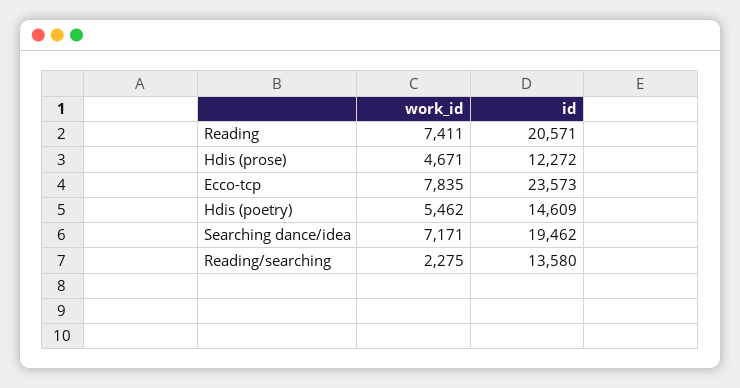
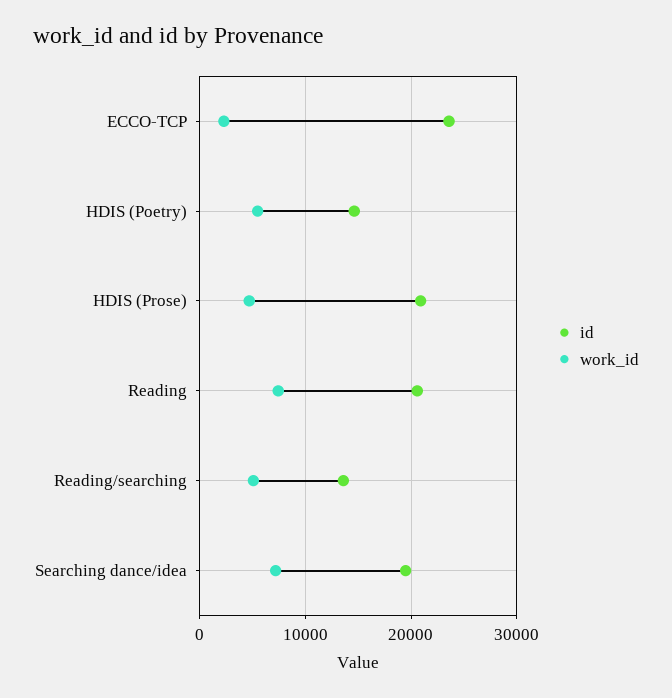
id, Hdis (prose): 12272 -> 21000
work_id, Ecco-tcp: 7835 -> 2000
work_id, Reading/searching: 2275 -> 5000

